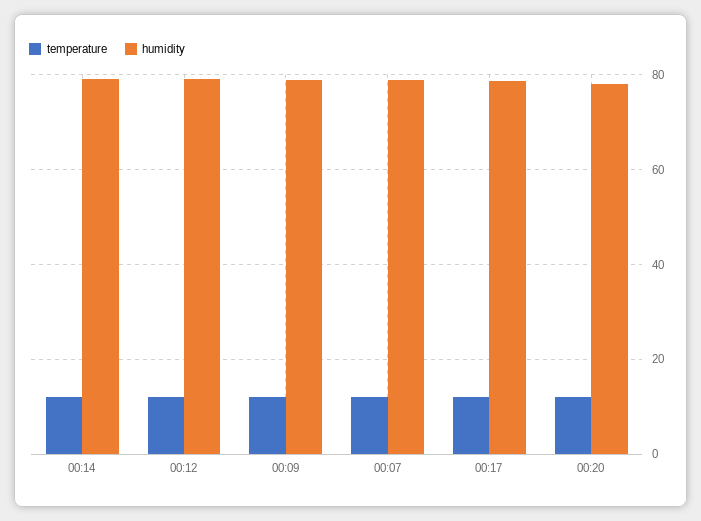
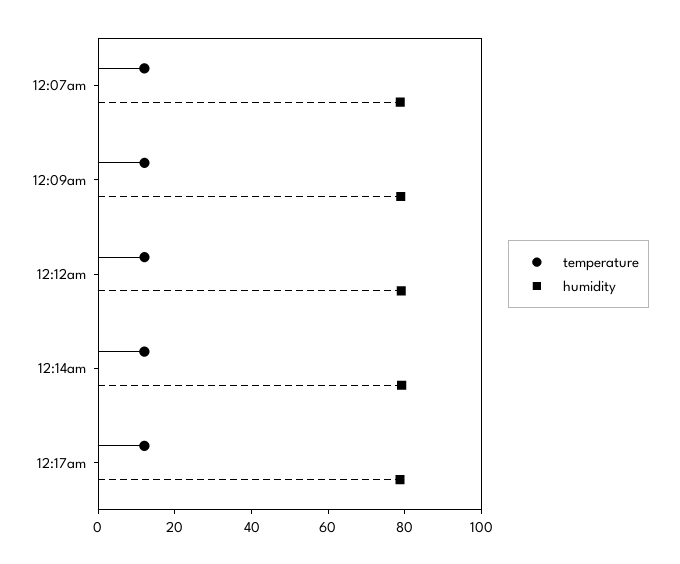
temperature, 00:20: 12 -> none
humidity, 00:20: 78 -> none

